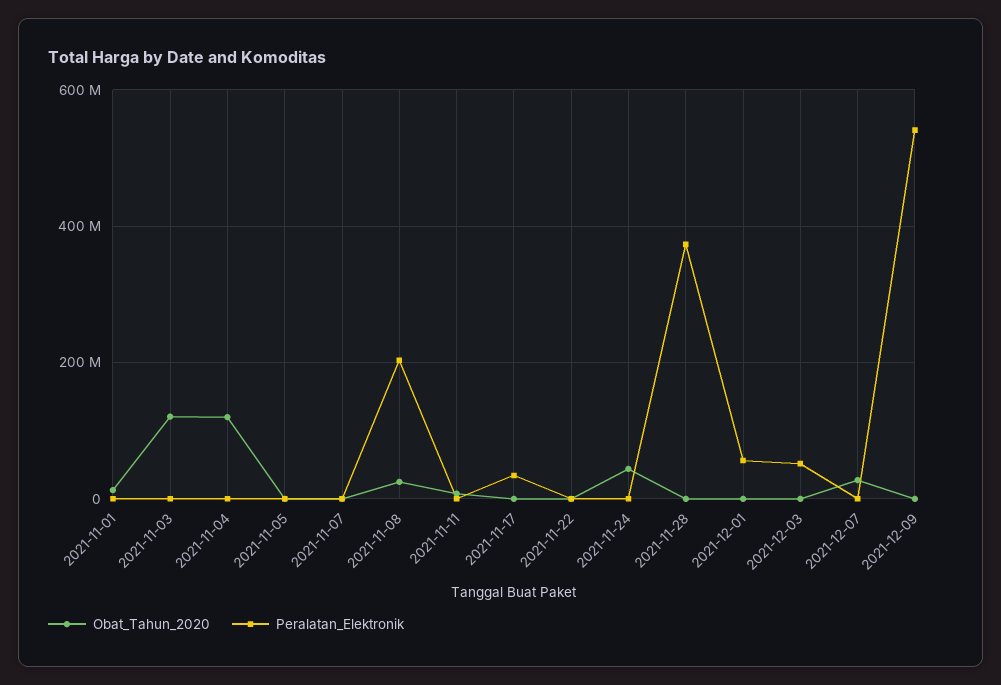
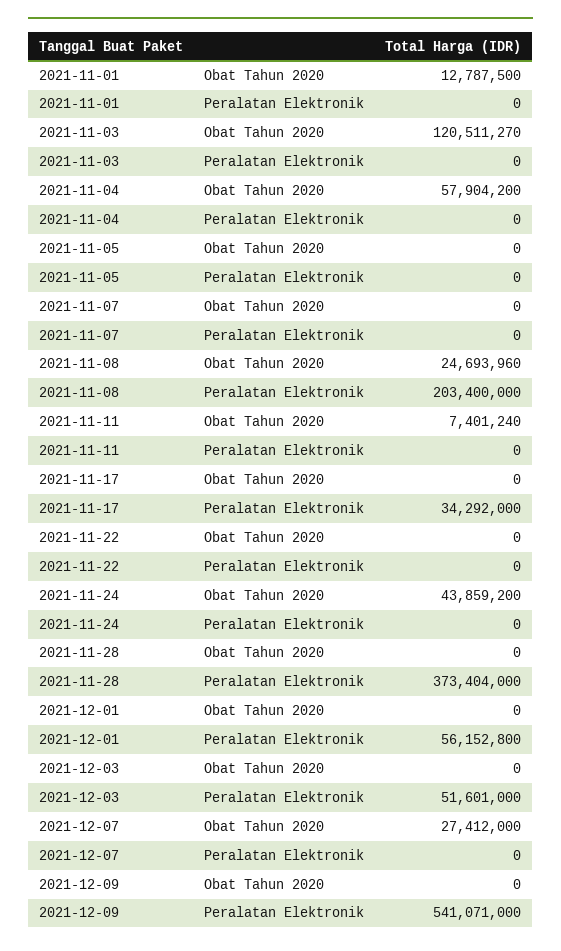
Obat_Tahun_2020, 2021-11-04: 120000000 -> 57904200

